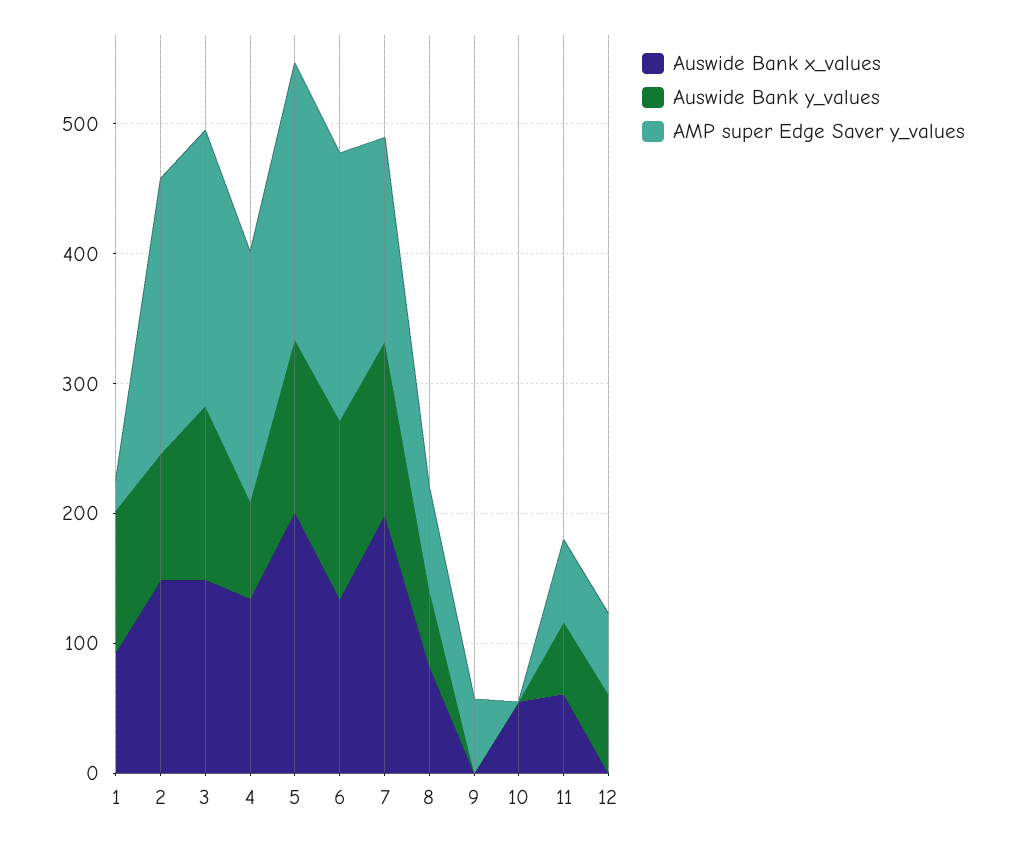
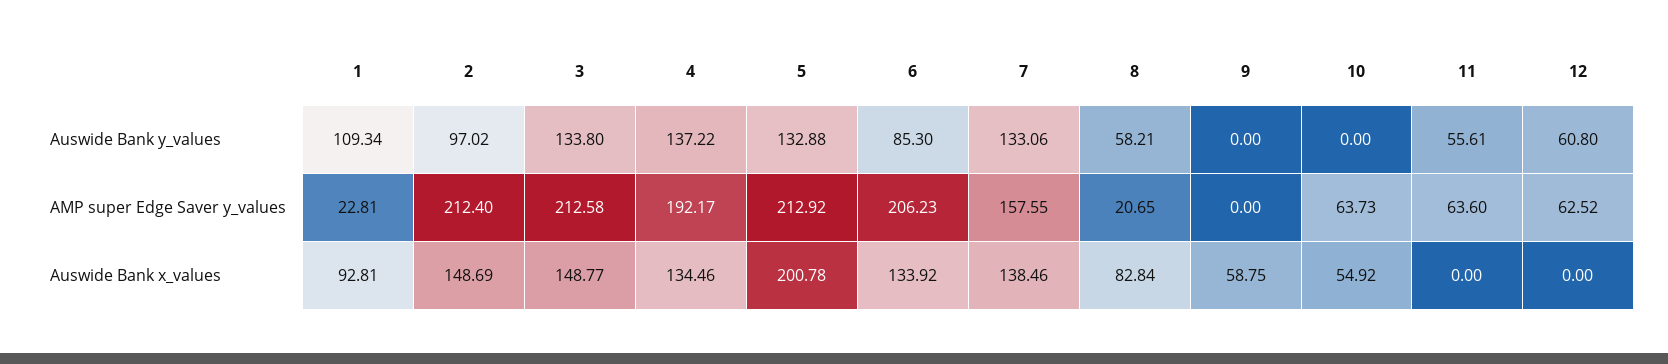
Auswide Bank y_values, 4: 80 -> 137.22
Auswide Bank y_values, 6: 140 -> 85.3
Auswide Bank x_values, 7: 200 -> 138.46
AMP super Edge Saver y_values, 8: 80 -> 20.65
Auswide Bank x_values, 9: 0 -> 58.75
AMP super Edge Saver y_values, 9: 60 -> 0
AMP super Edge Saver y_values, 10: 0 -> 63.73
Auswide Bank x_values, 11: 60 -> 0

